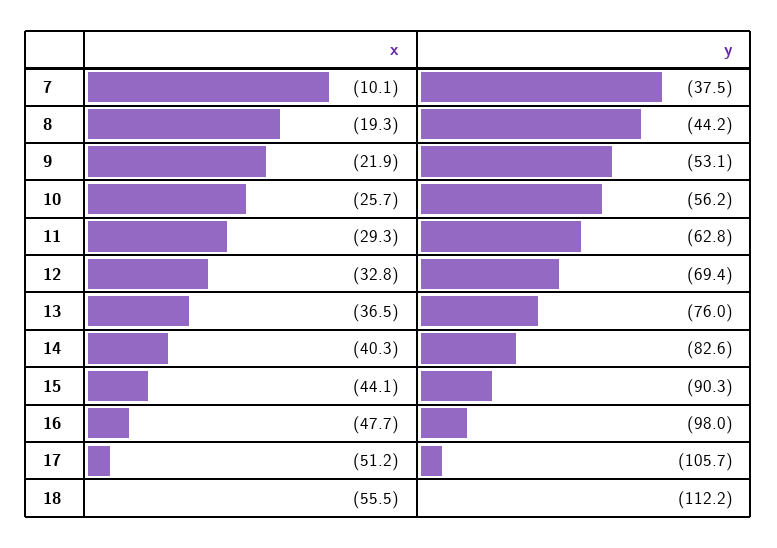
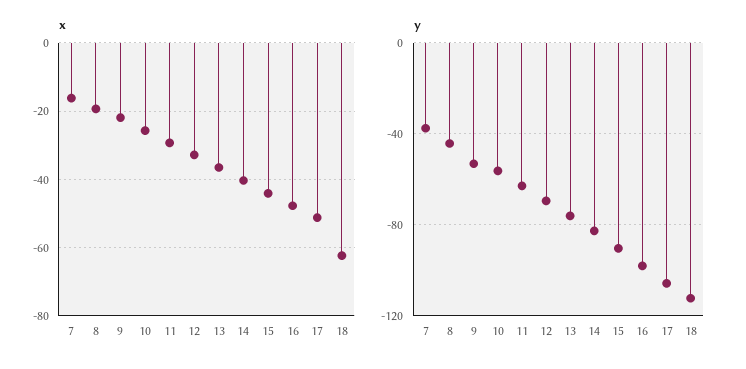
x, 7: -10.1 -> -16
x, 18: -55.5 -> -62

